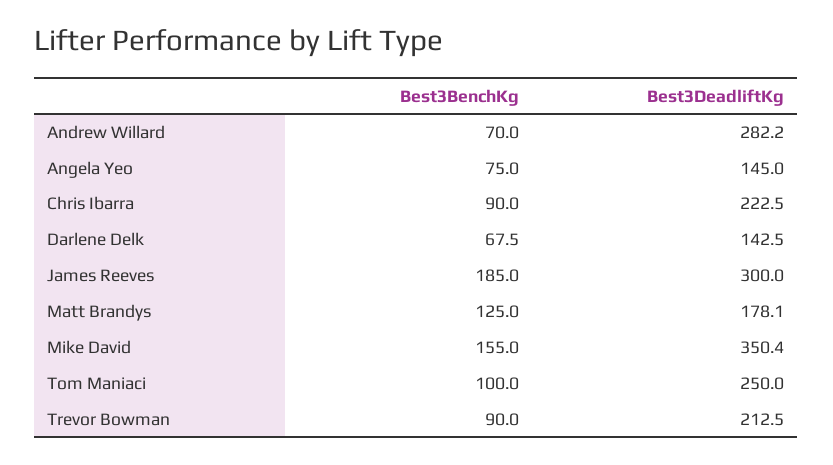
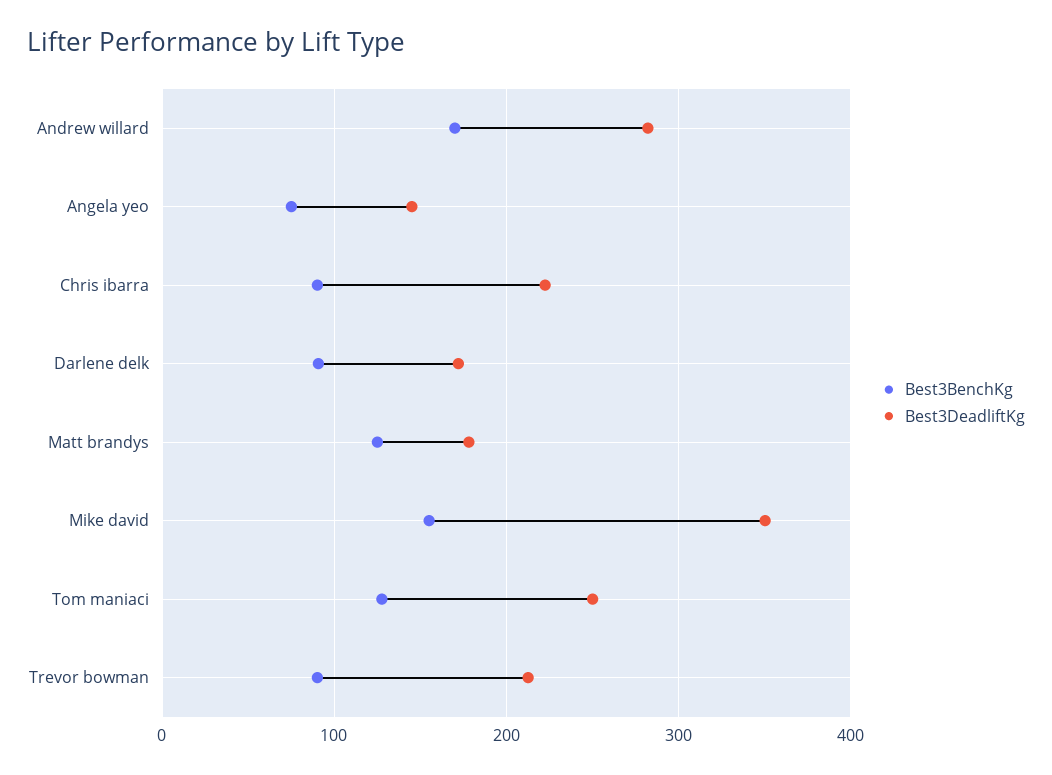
Best3BenchKg, Andrew Willard: 70 -> 170
Best3BenchKg, Darlene Delk: 67.5 -> 90
Best3DeadliftKg, Darlene Delk: 142.5 -> 170
Best3BenchKg, James Reeves: 185 -> none
Best3DeadliftKg, James Reeves: 300 -> none
Best3BenchKg, Tom Maniaci: 100 -> 130

